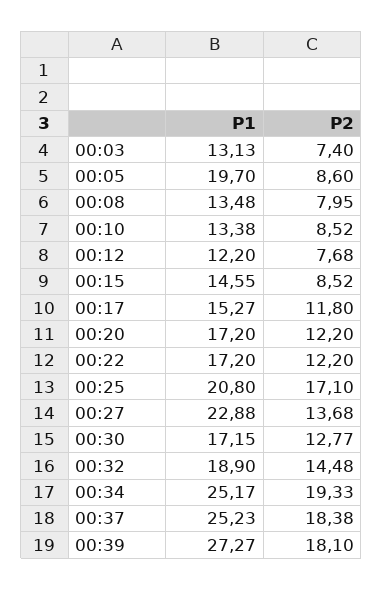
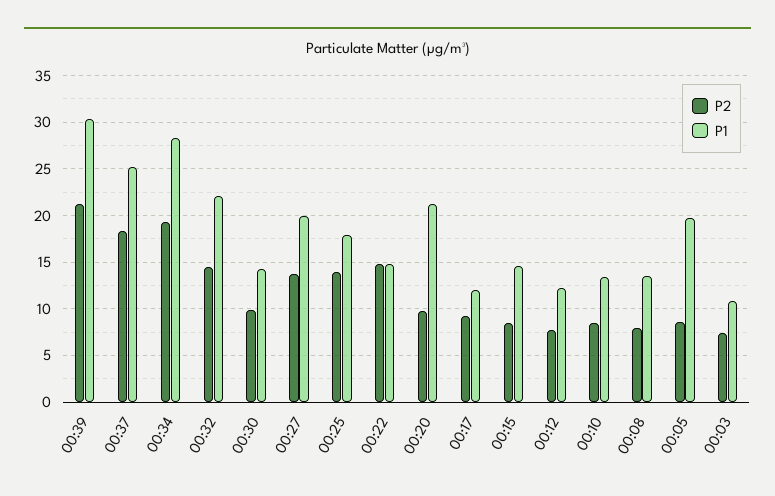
P1, 00:03: 13.13 -> 11
P1, 00:17: 15.27 -> 12
P2, 00:17: 11.8 -> 9
P1, 00:20: 17.2 -> 21
P2, 00:20: 12.2 -> 10
P1, 00:22: 17.2 -> 15
P2, 00:22: 12.2 -> 15
P1, 00:25: 20.8 -> 18
P2, 00:25: 17.1 -> 14
P1, 00:27: 22.88 -> 20
P1, 00:30: 17.15 -> 14
P2, 00:30: 12.77 -> 10
P1, 00:32: 18.9 -> 22
P1, 00:34: 25.17 -> 28
P1, 00:39: 27.27 -> 30
P2, 00:39: 18.1 -> 21

